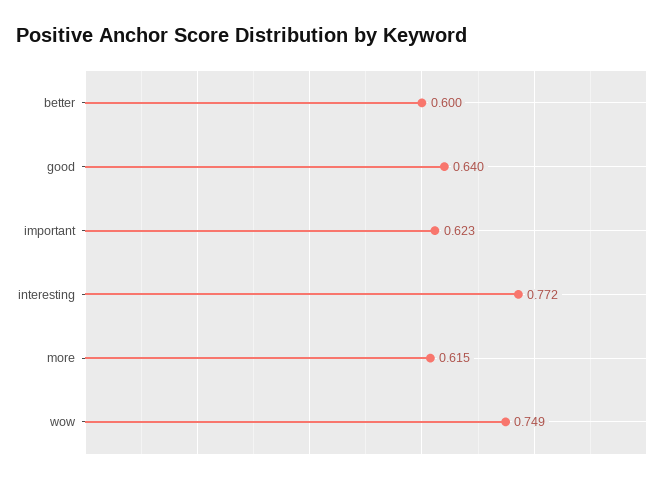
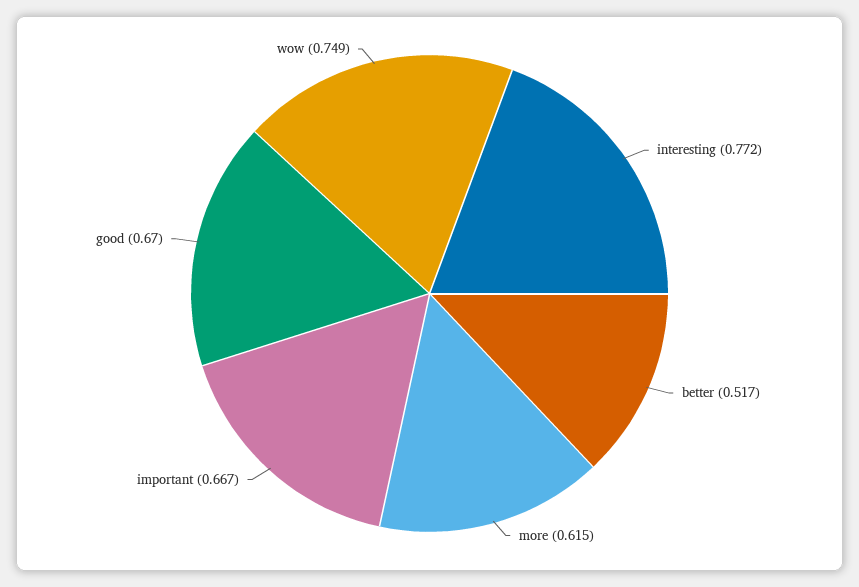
better: 0.6 -> 0.517
good: 0.64 -> 0.67
important: 0.623 -> 0.667

